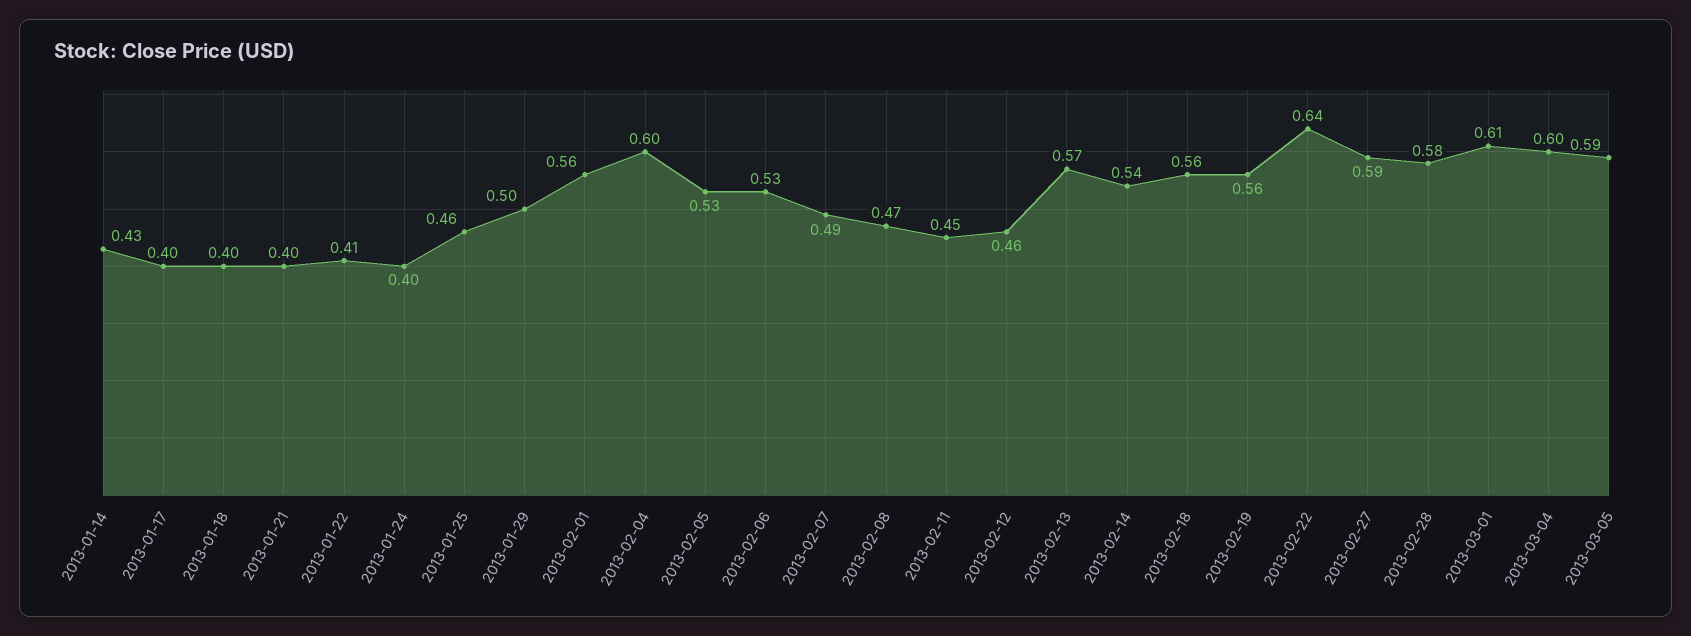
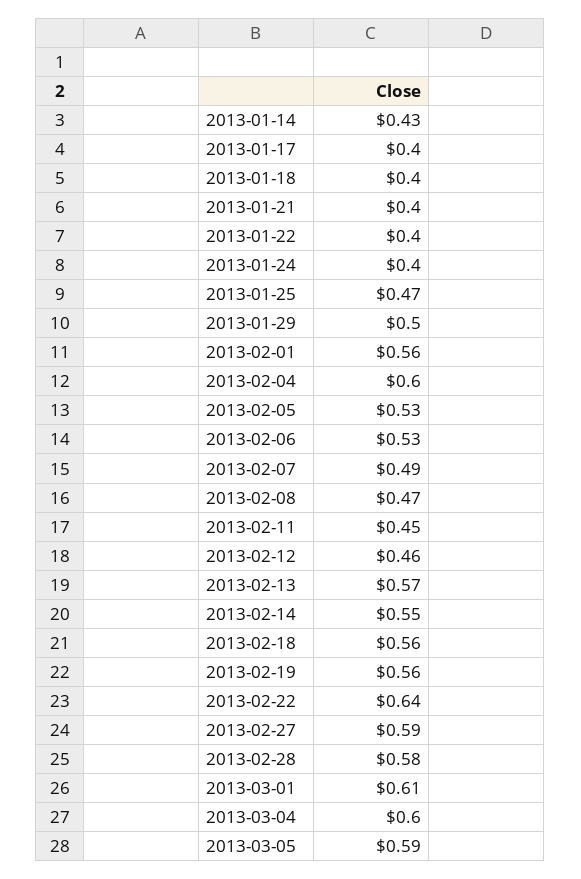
2013-01-22: 0.41 -> 0.4
2013-01-25: 0.46 -> 0.47
2013-02-14: 0.54 -> 0.55

